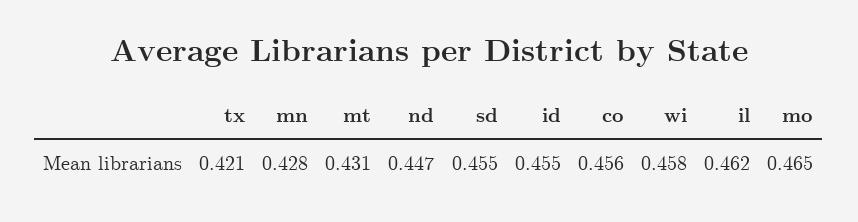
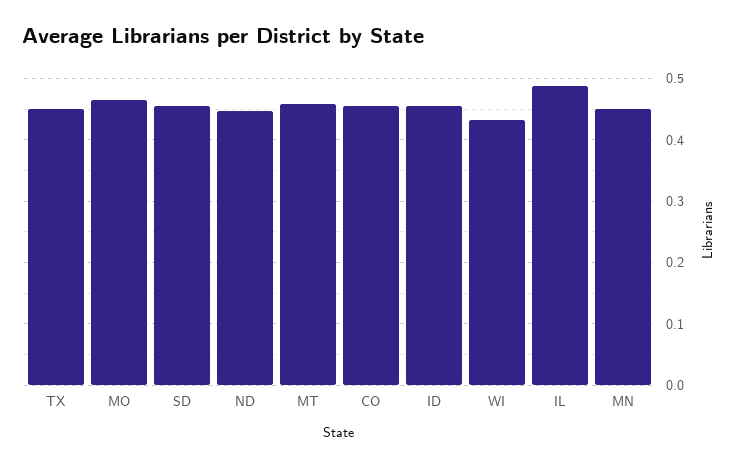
tx: 0.421 -> 0.45
mn: 0.428 -> 0.45
mt: 0.431 -> 0.46
wi: 0.458 -> 0.43
il: 0.462 -> 0.49

